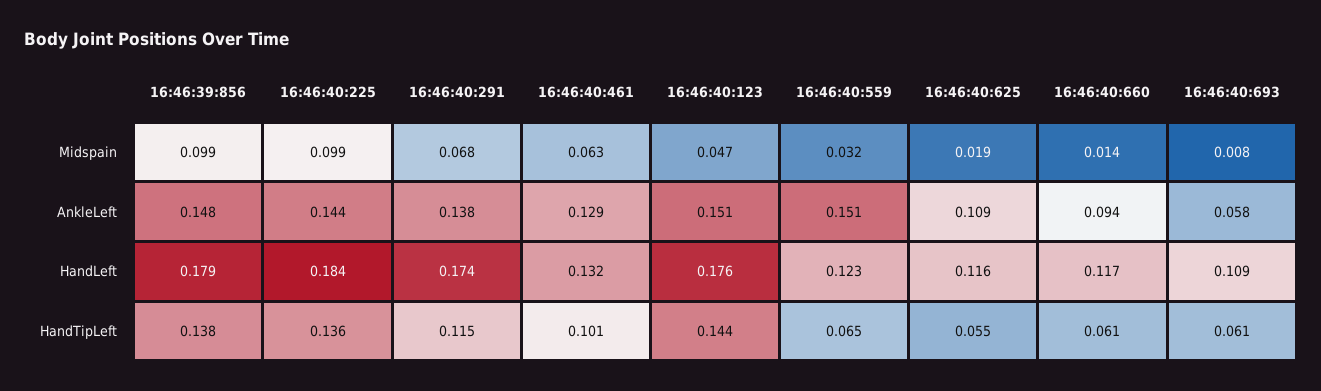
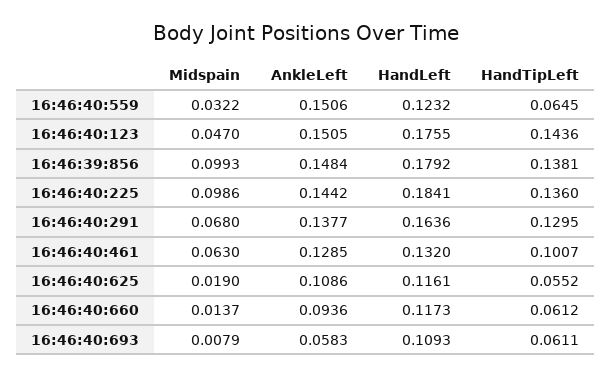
16:46:40:291, HandLeft: 0.174 -> 0.1636
16:46:40:291, HandTipLeft: 0.115 -> 0.1295

